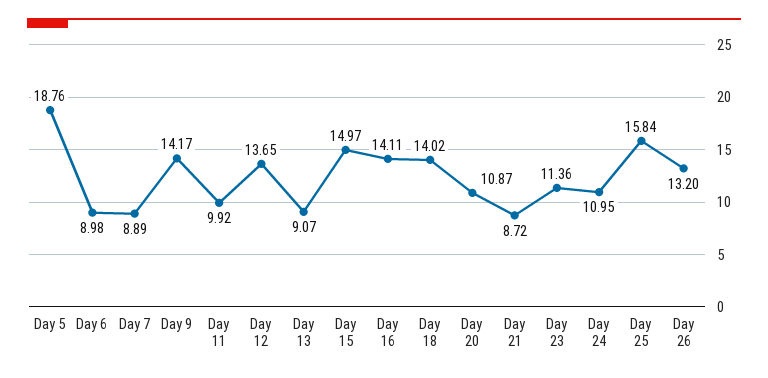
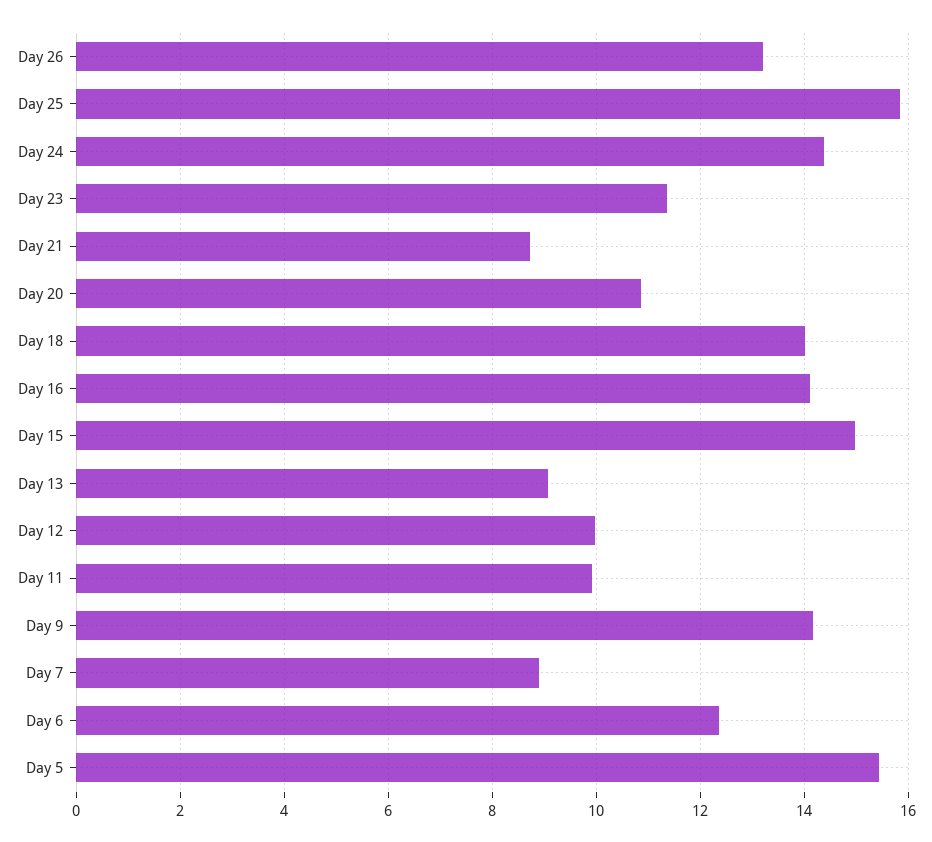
Day 5: 18.76 -> 15.4
Day 6: 8.98 -> 12.4
Day 12: 13.65 -> 10
Day 24: 10.95 -> 14.4

